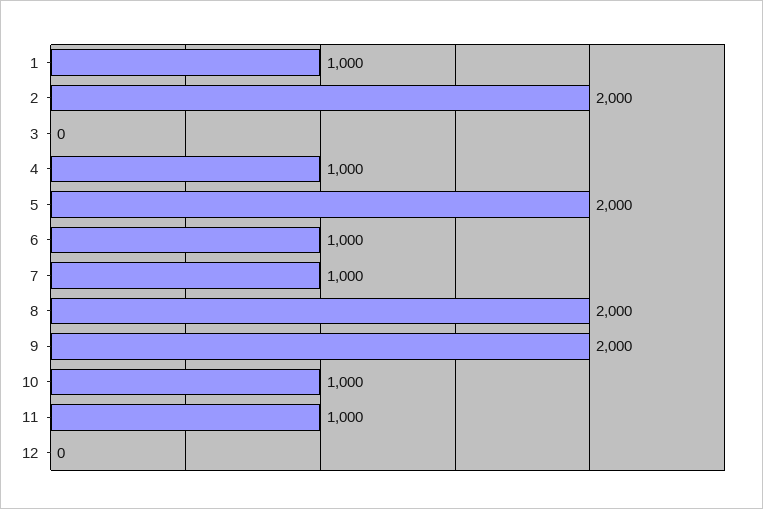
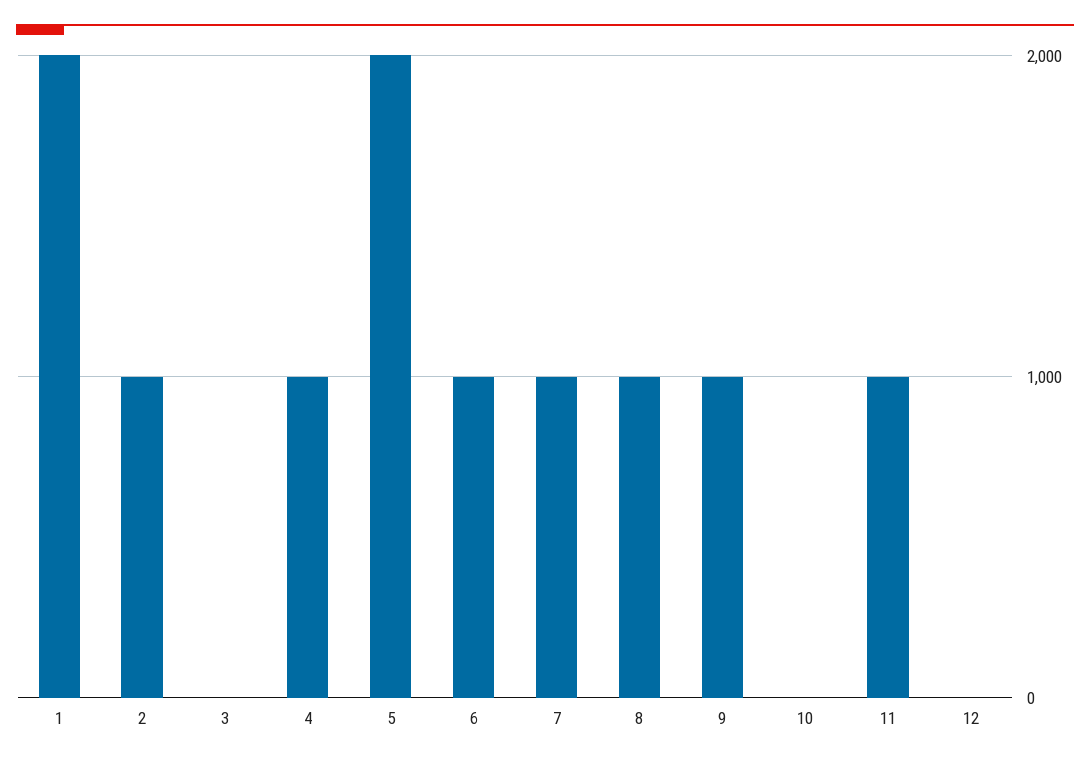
1: 1000 -> 2000
2: 2000 -> 1000
8: 2000 -> 1000
9: 2000 -> 1000
10: 1000 -> 0

